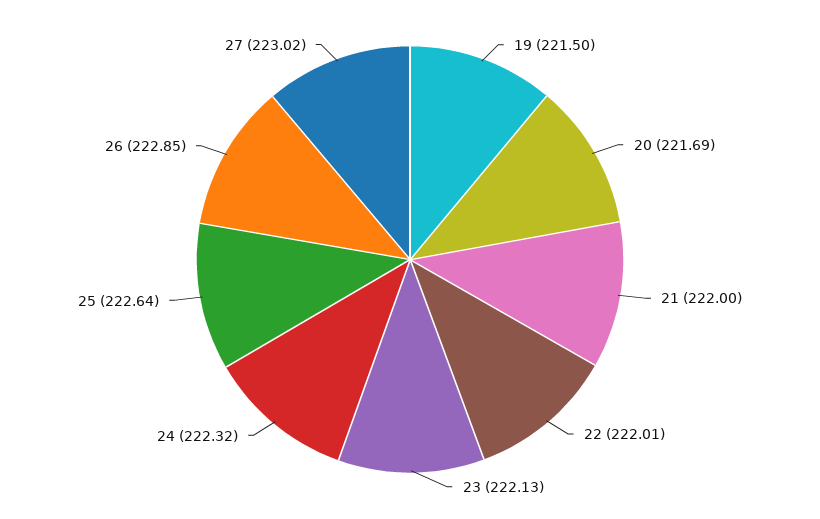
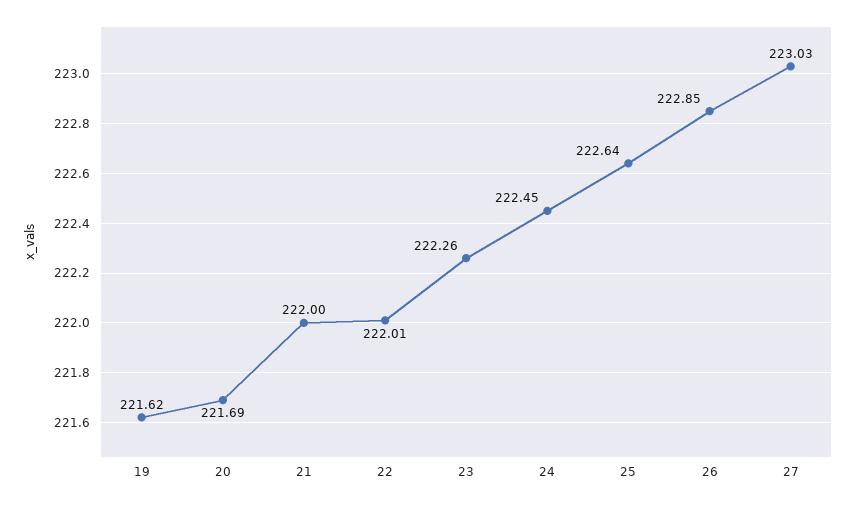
19: 221.5 -> 221.62
23: 222.13 -> 222.26
24: 222.32 -> 222.45
27: 223.02 -> 223.03

